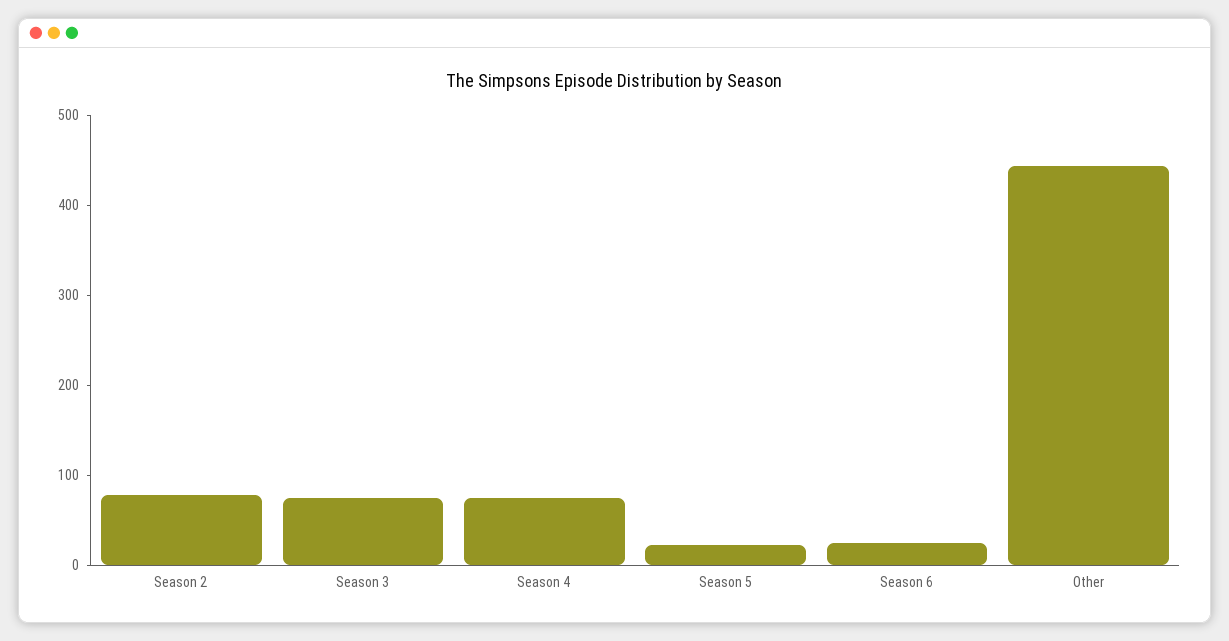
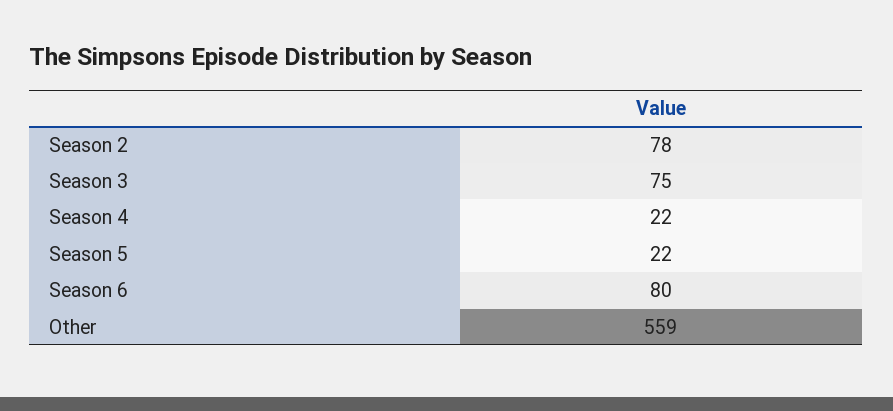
Season 4: 80 -> 22
Season 6: 20 -> 80
Other: 440 -> 559

